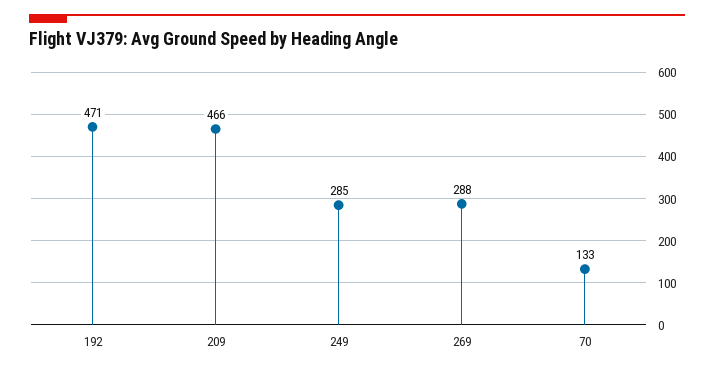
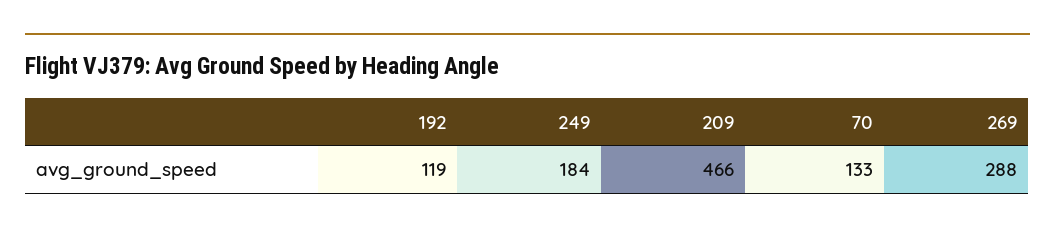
192: 471 -> 119
249: 285 -> 184

